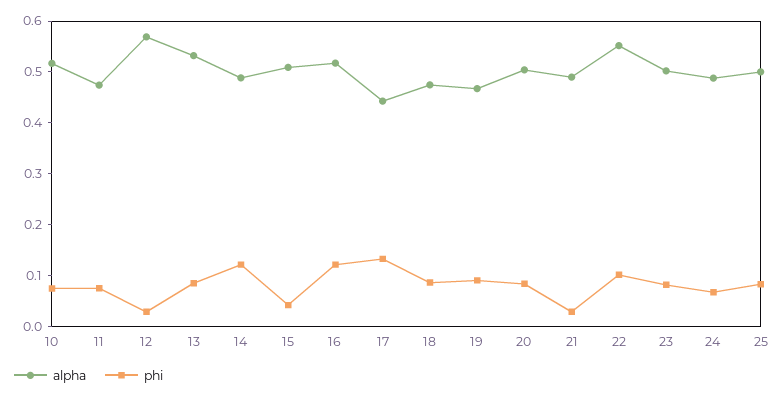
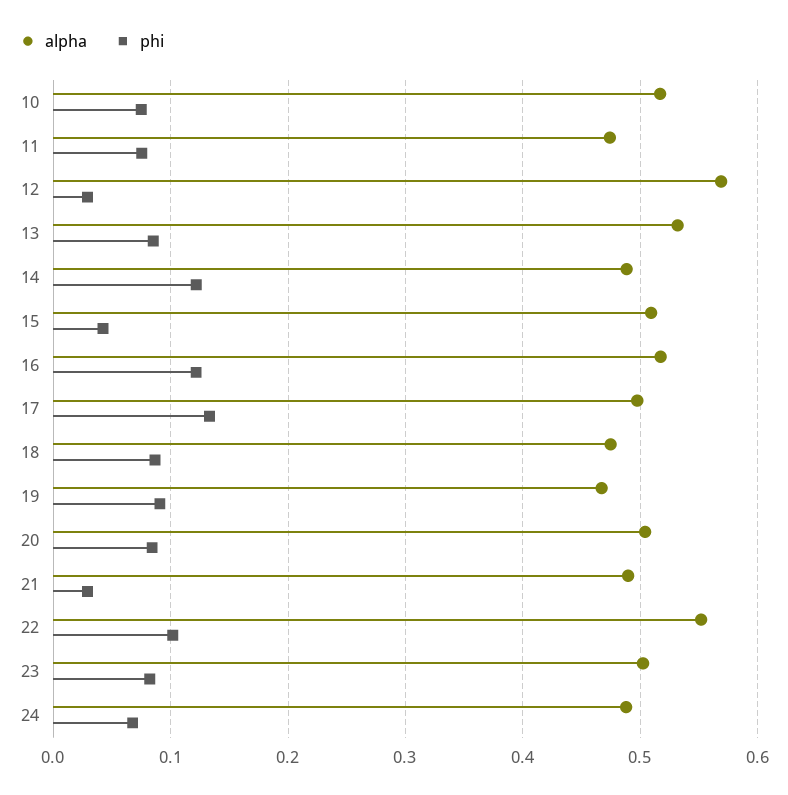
alpha, 17: 0.44 -> 0.5
alpha, 25: 0.5 -> none
phi, 25: 0.08 -> none

